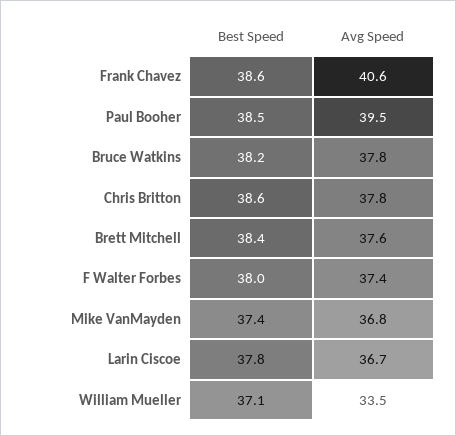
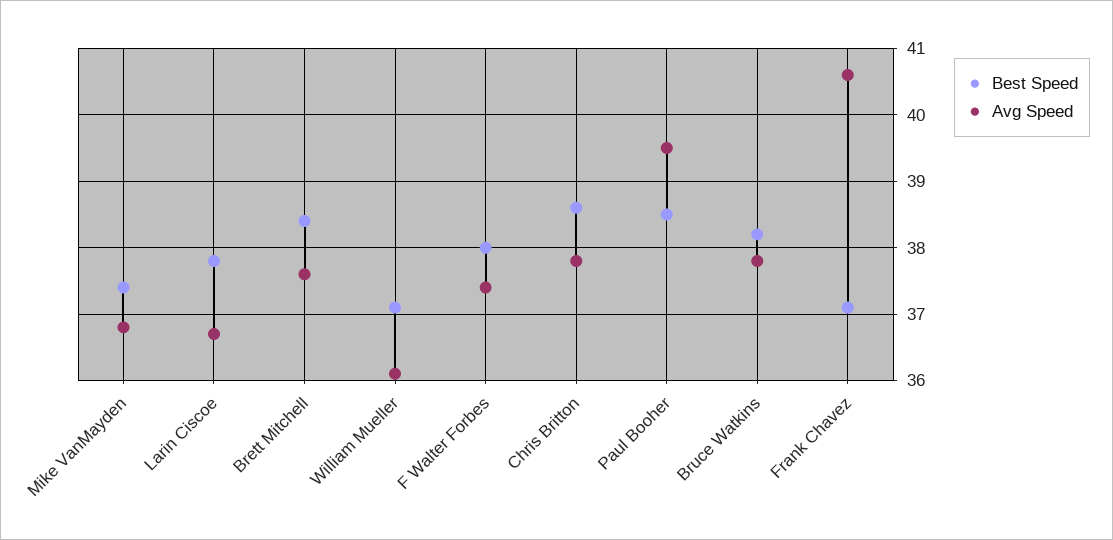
Best Speed, Frank Chavez: 38.6 -> 37.1
Avg Speed, William Mueller: 33.5 -> 36.1

